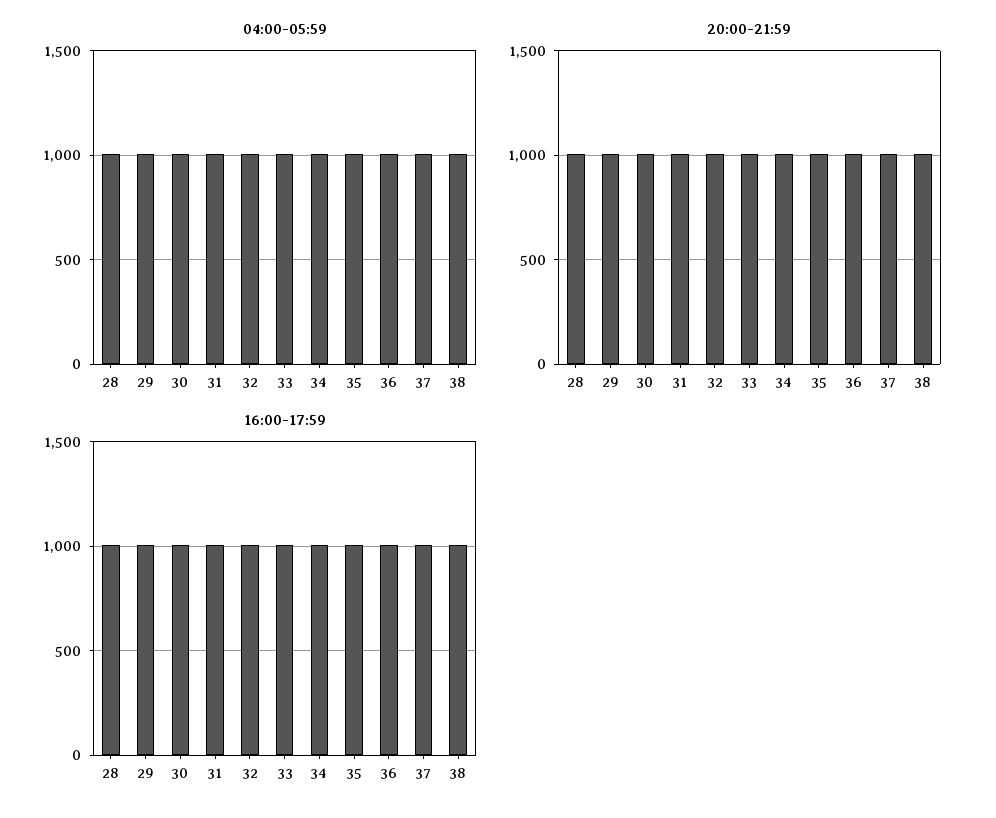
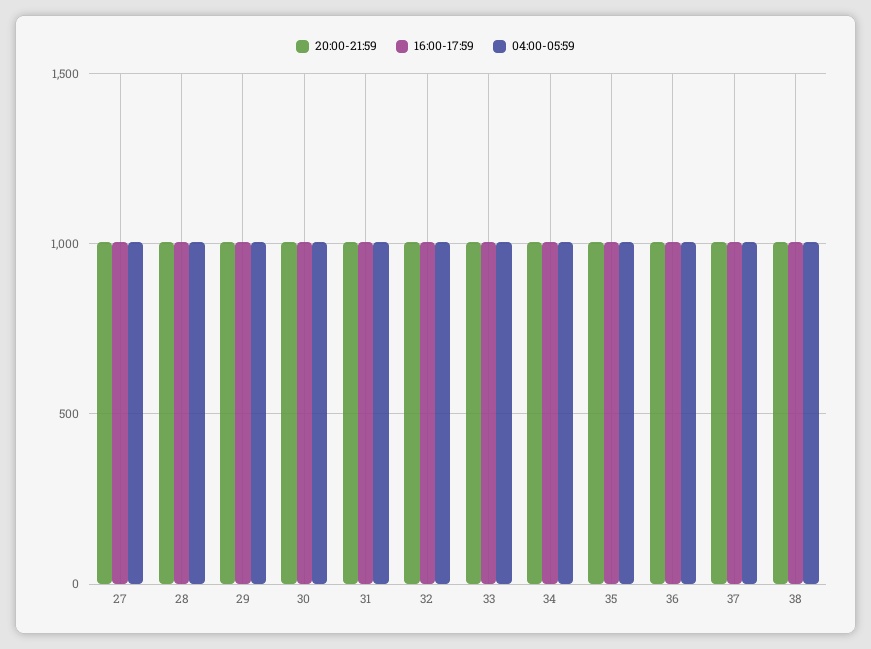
20:00-21:59, 27: none -> 1000
16:00-17:59, 27: none -> 1000
04:00-05:59, 27: none -> 1000

